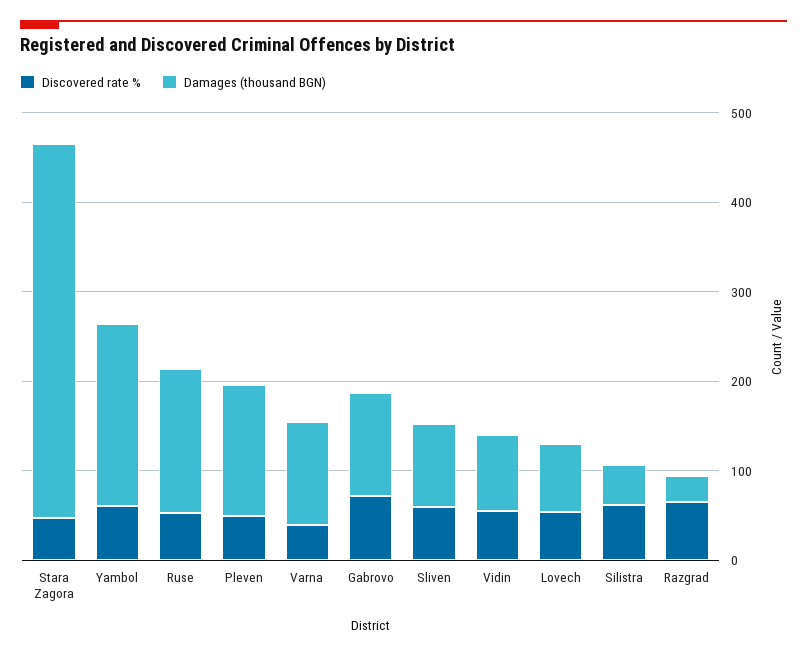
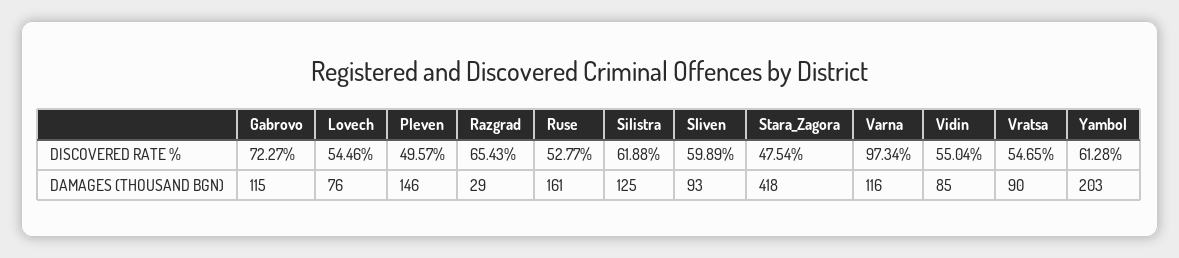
Discovered rate %, Varna: 40 -> 97.34
Damages (thousand BGN), Silistra: 40 -> 125
Discovered rate %, Vratsa: none -> 54.65
Damages (thousand BGN), Vratsa: none -> 90

